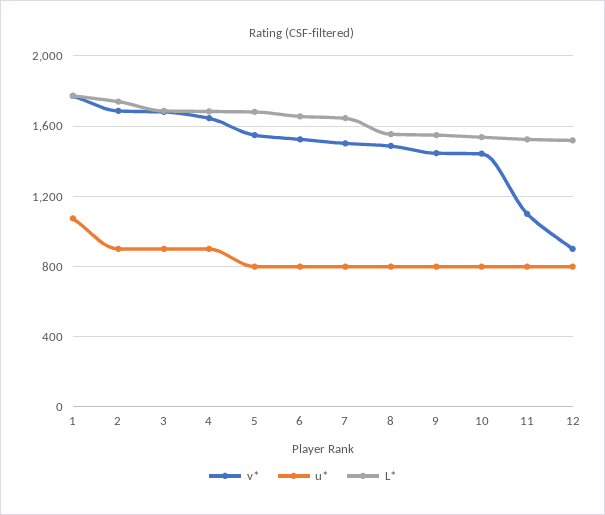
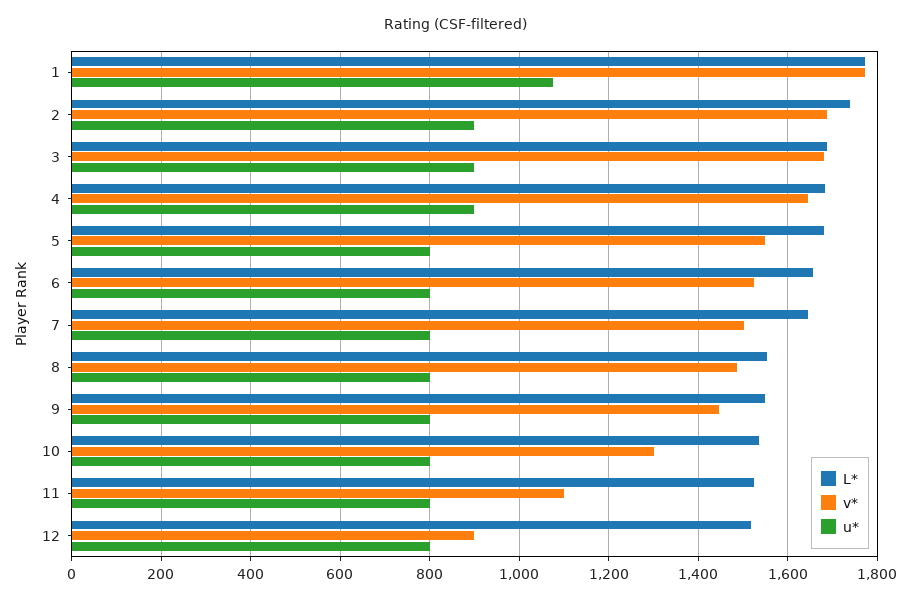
v*, 10: 1450 -> 1300

